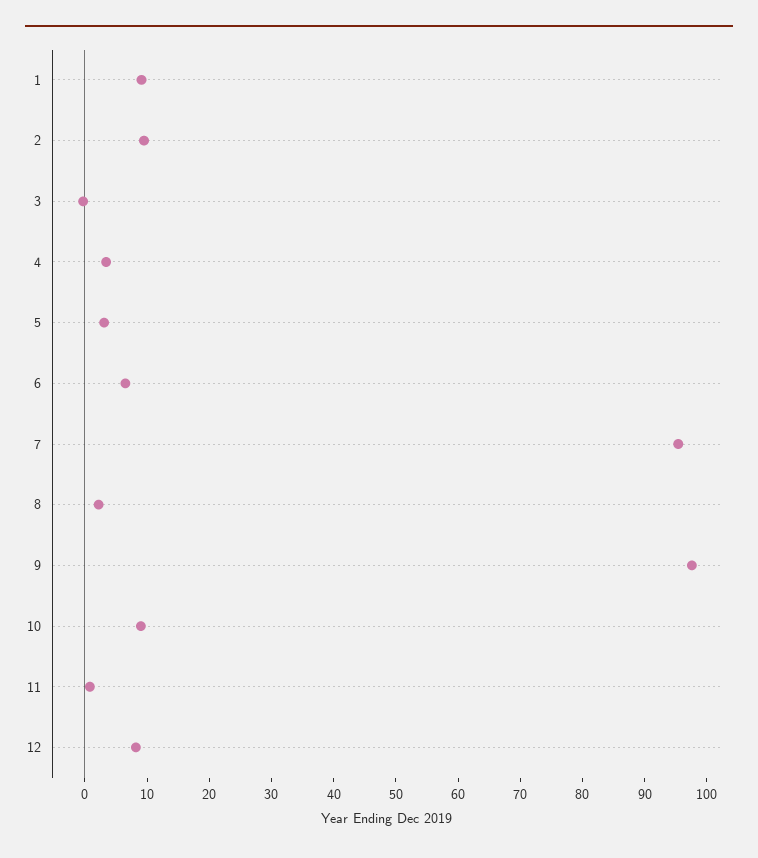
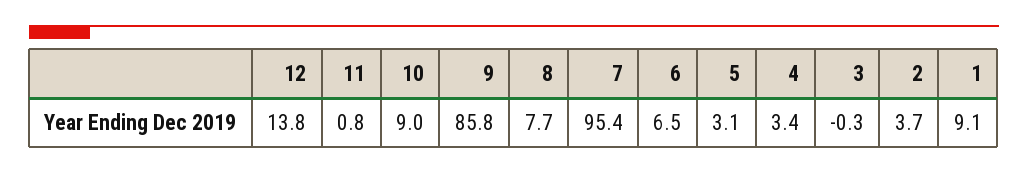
2: 10 -> 3.7
8: 2 -> 7.7
9: 98 -> 85.8
12: 8 -> 13.8

